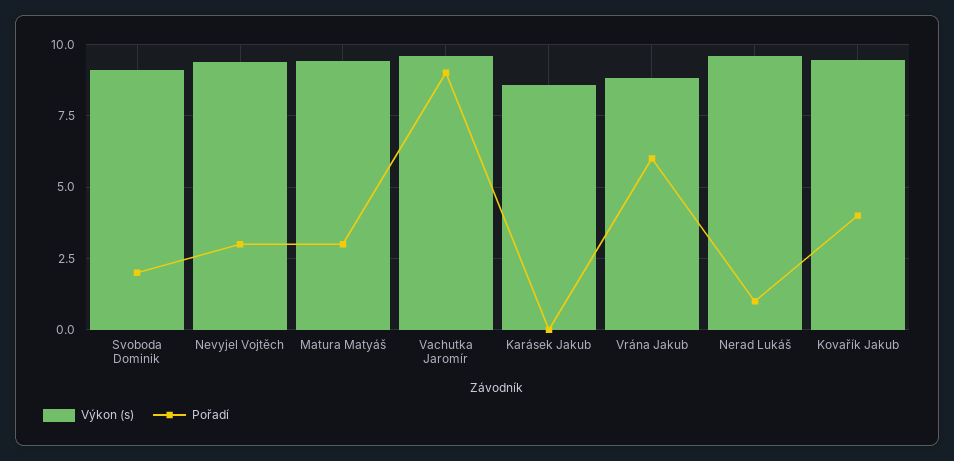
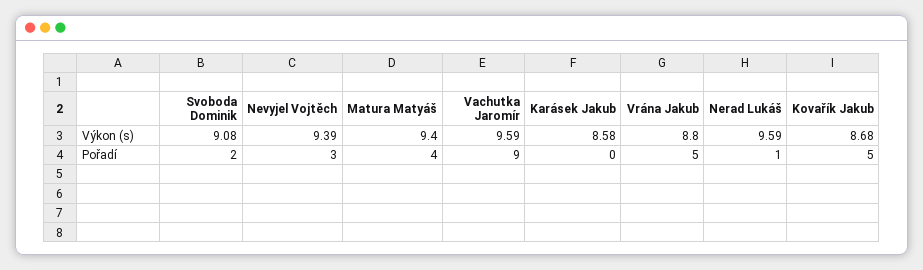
Pořadí, Matura Matyáš: 3 -> 4
Pořadí, Vrána Jakub: 6 -> 5
Výkon (s), Kovařík Jakub: 9.5 -> 8.68
Pořadí, Kovařík Jakub: 4 -> 5

